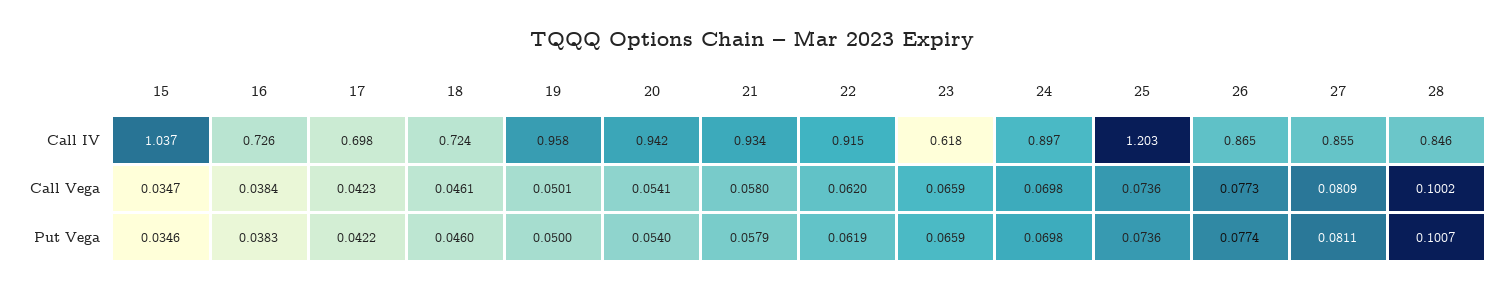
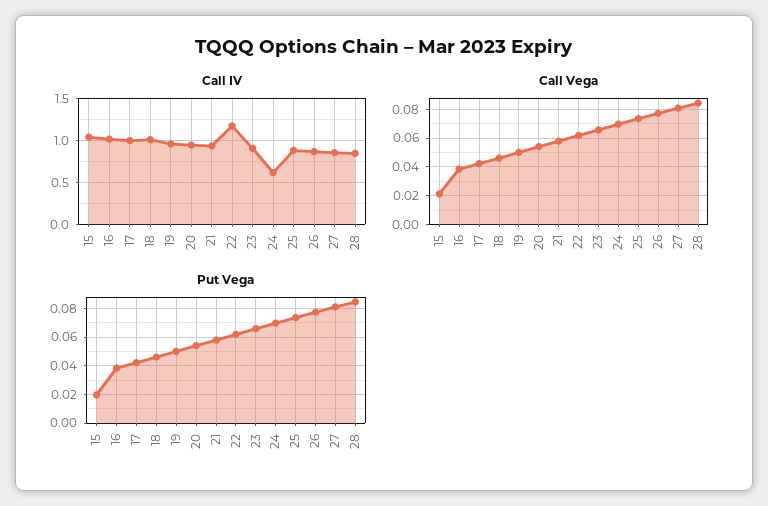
Call IV, 16: 0.726 -> 1
Call IV, 17: 0.698 -> 1
Call IV, 18: 0.724 -> 1
Call IV, 22: 0.915 -> 1.2
Call IV, 23: 0.618 -> 0.9
Call IV, 24: 0.897 -> 0.6
Call IV, 25: 1.203 -> 0.9
Call Vega, 15: 0.0347 -> 0.02
Call Vega, 28: 0.1002 -> 0.085
Put Vega, 15: 0.0346 -> 0.02
Put Vega, 28: 0.1007 -> 0.085

